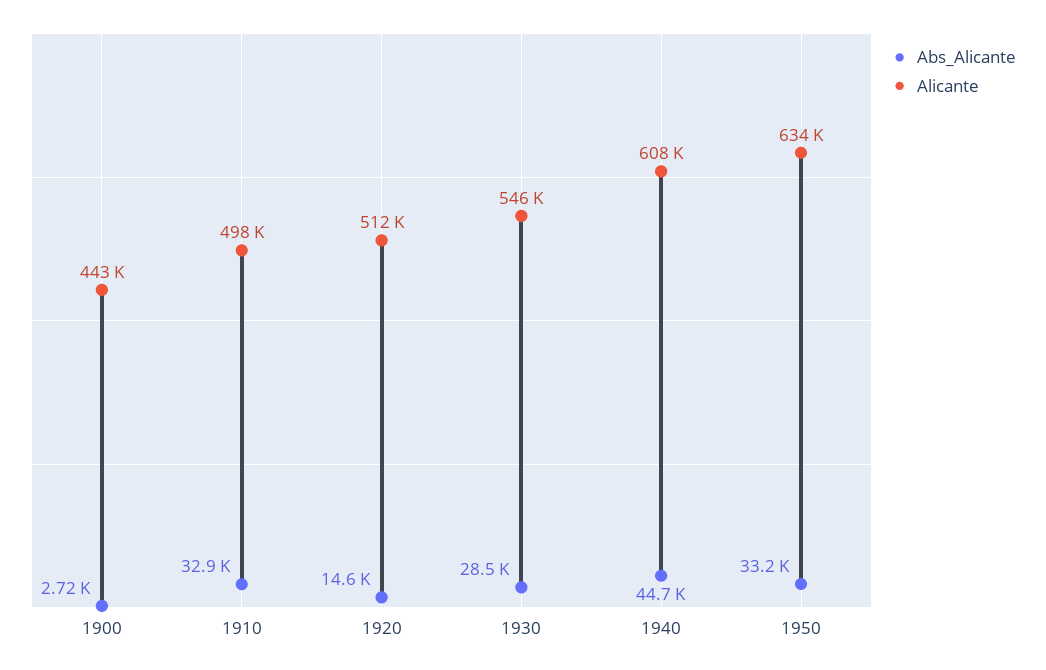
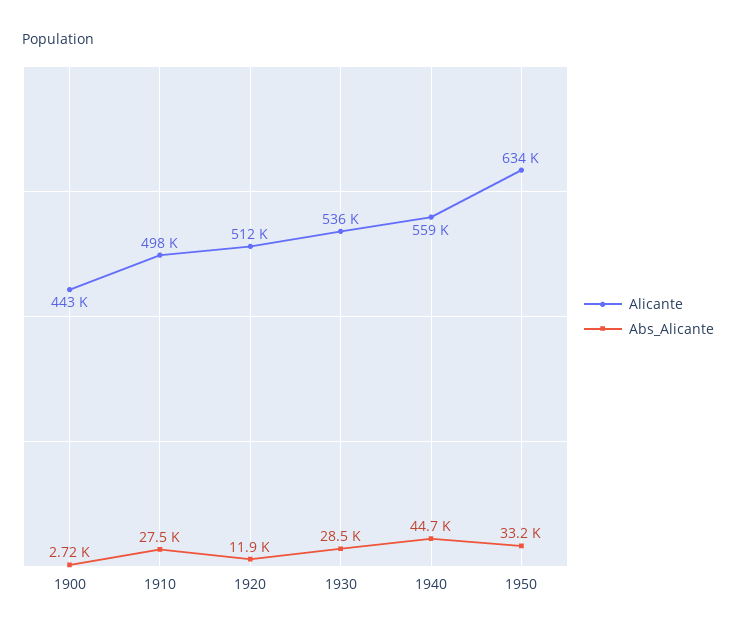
Abs_Alicante, 1910: 32900 -> 27500
Abs_Alicante, 1920: 14600 -> 11900
Alicante, 1930: 546000 -> 536000
Alicante, 1940: 608000 -> 559000

